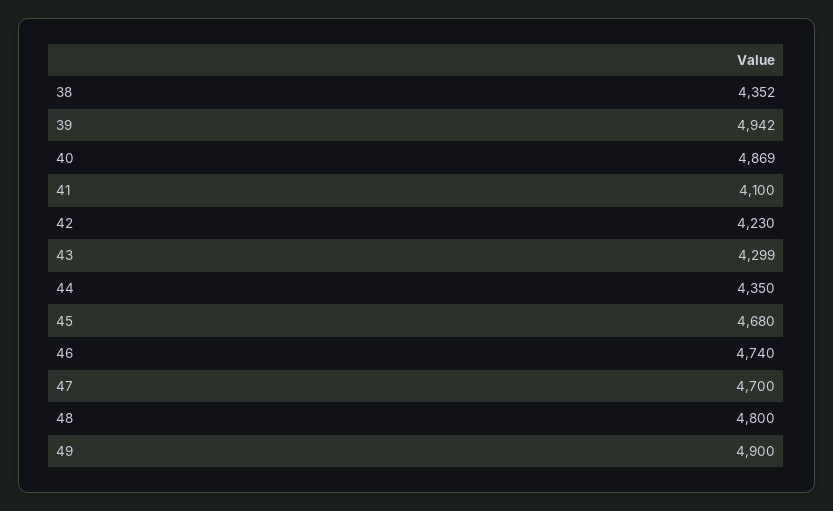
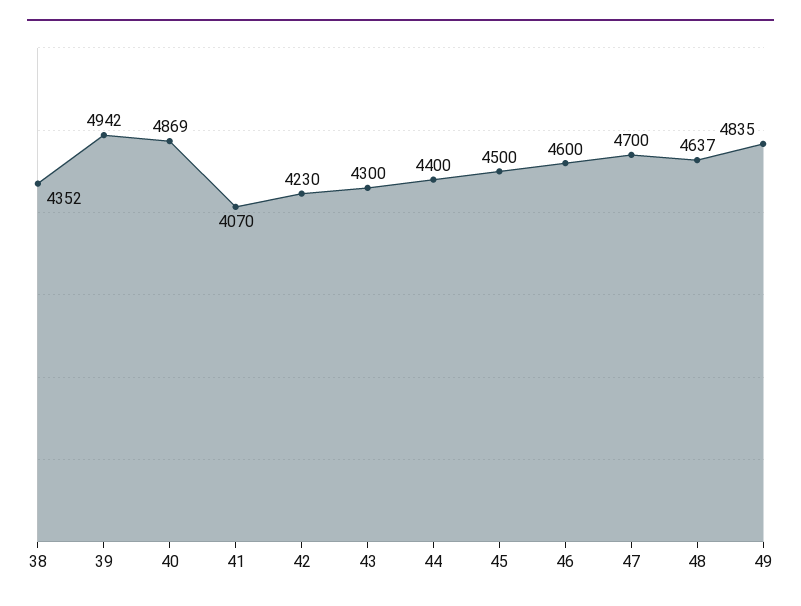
41: 4100 -> 4070
43: 4299 -> 4300
44: 4350 -> 4400
45: 4680 -> 4500
46: 4740 -> 4600
48: 4800 -> 4637
49: 4900 -> 4835

